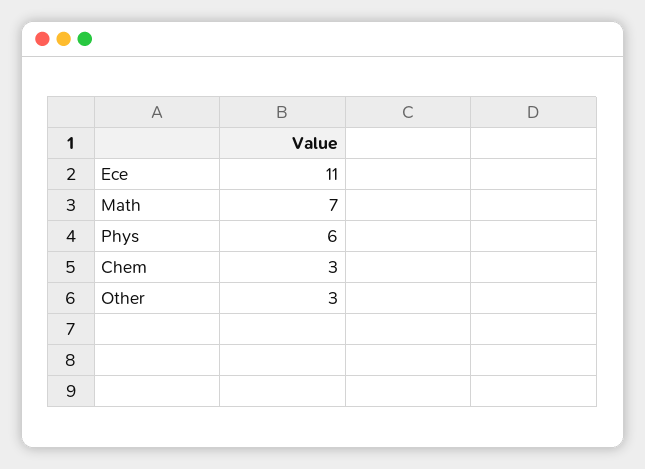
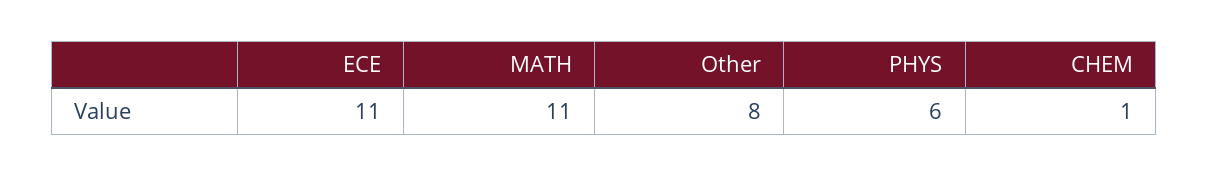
Math: 7 -> 11
Chem: 3 -> 1
Other: 3 -> 8

